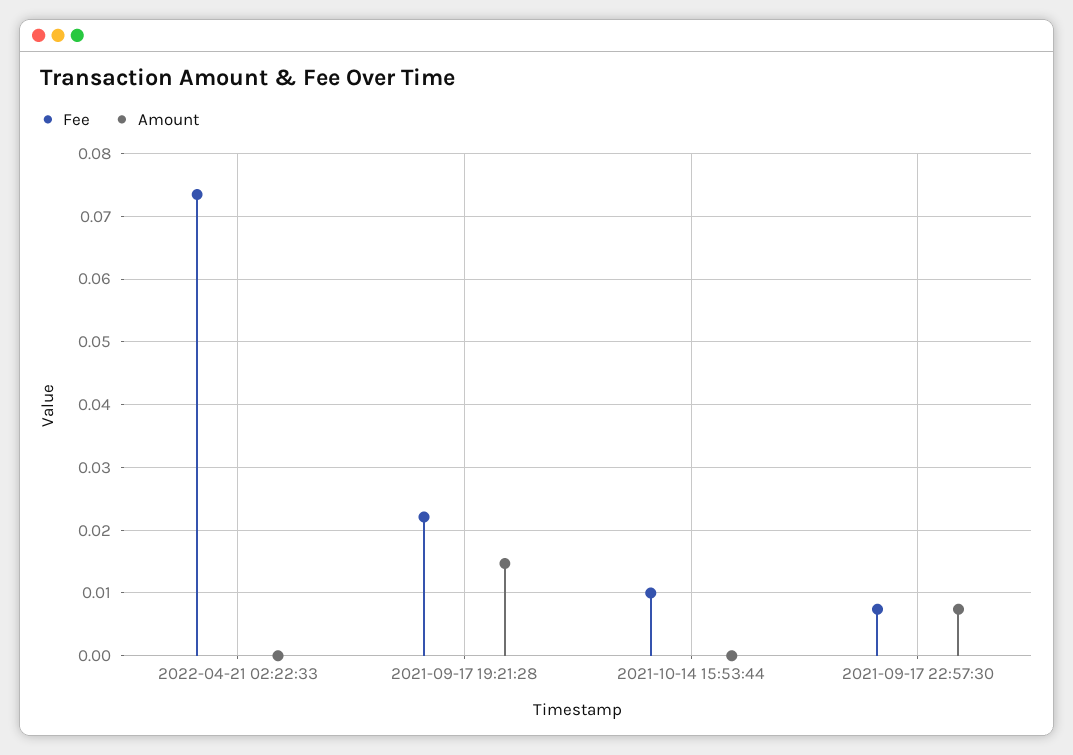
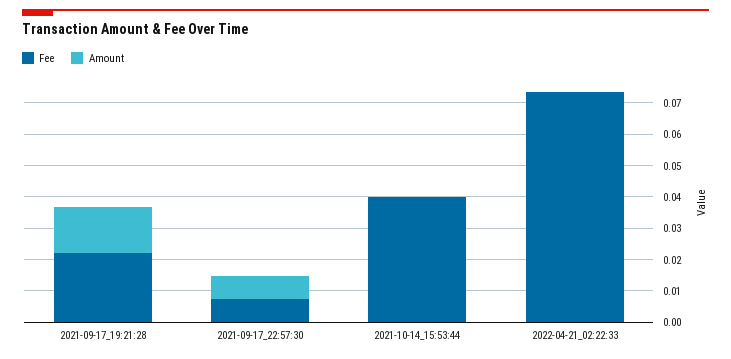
Fee, 2021-10-14 15:53:44: 0.01 -> 0.04

